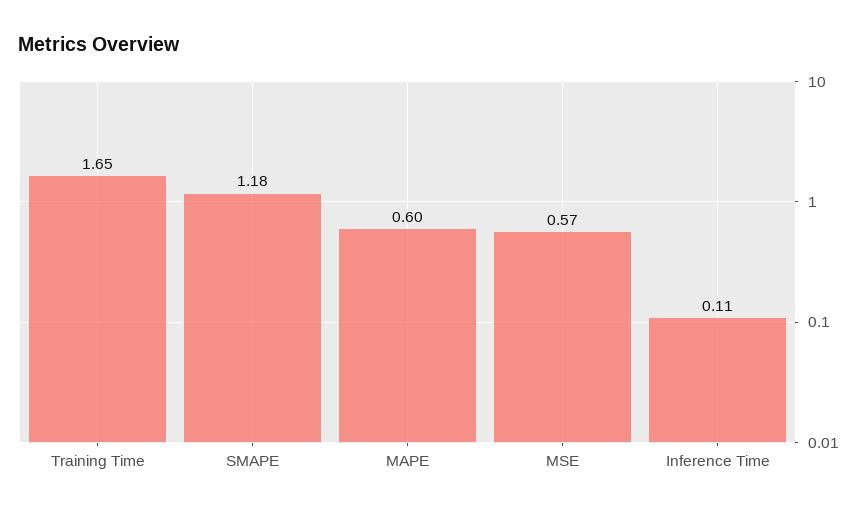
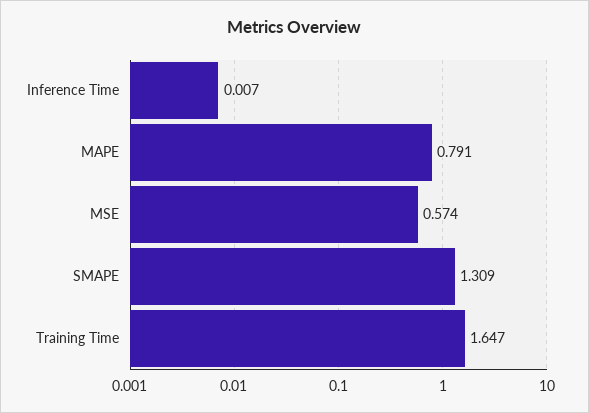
SMAPE: 1.18 -> 1.309
MAPE: 0.6 -> 0.791
Inference Time: 0.11 -> 0.007

